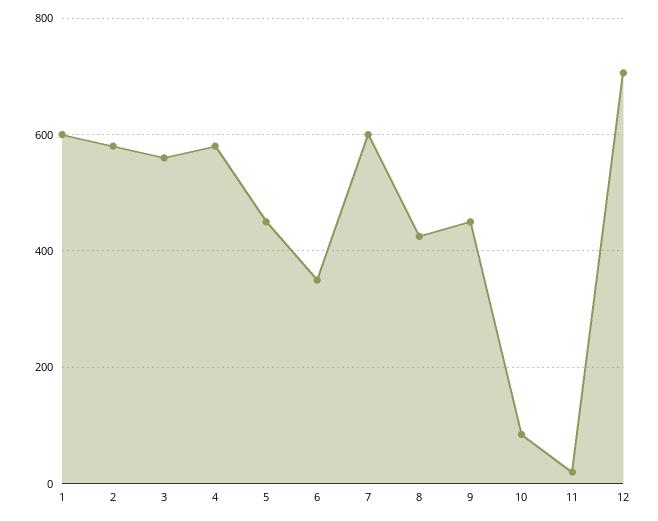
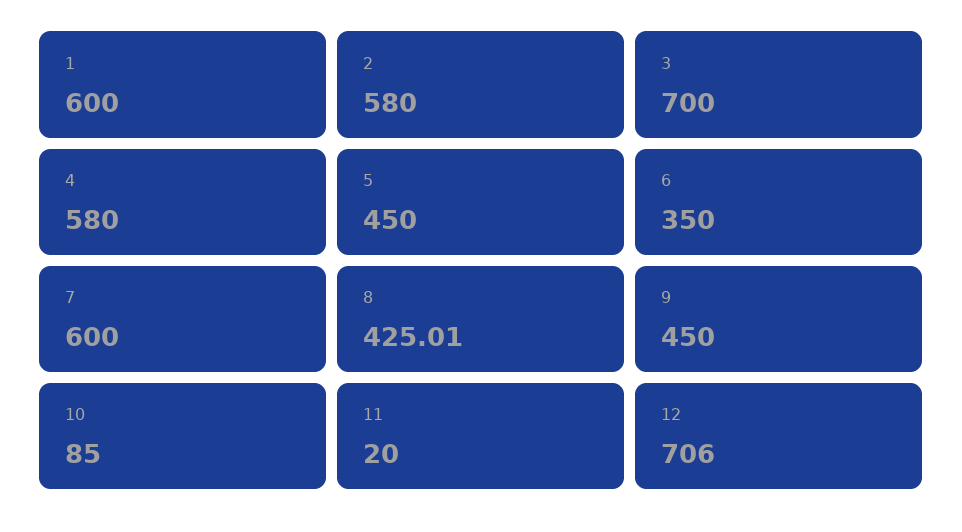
3: 560 -> 700

